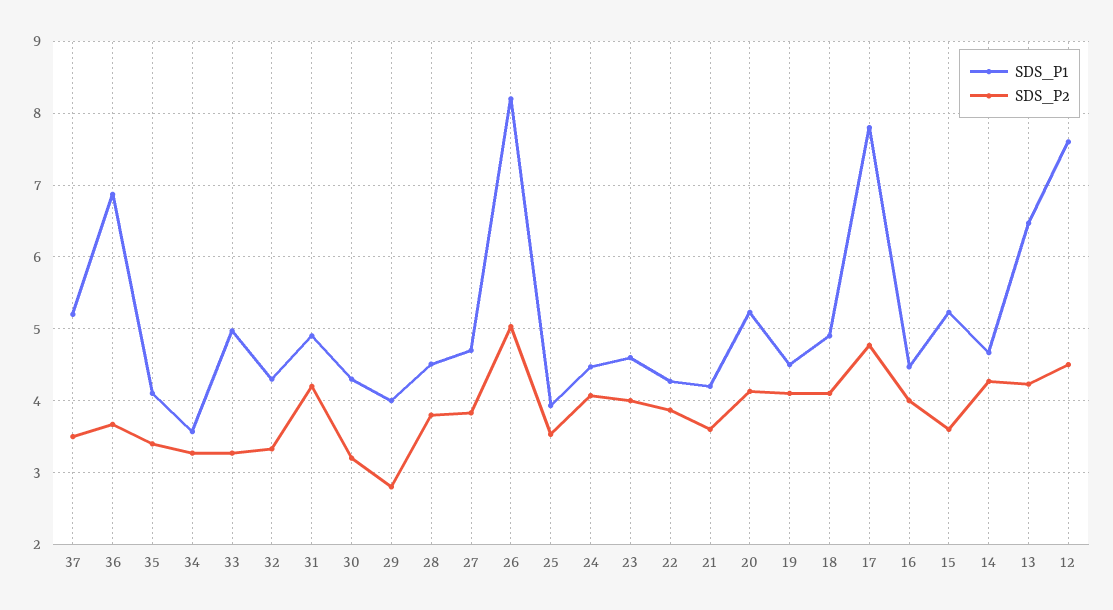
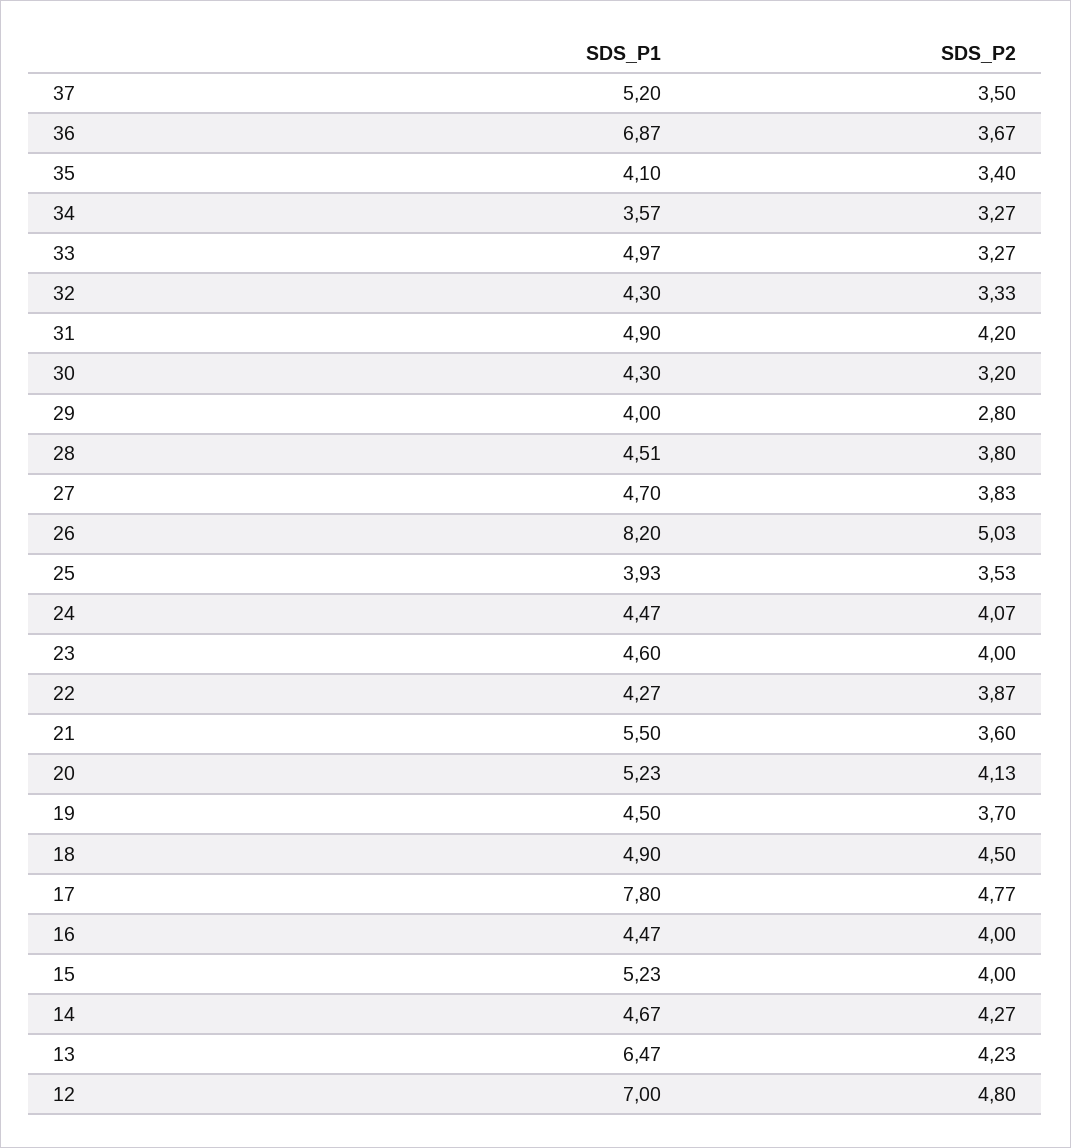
SDS_P1, 21: 4.2 -> 5.5
SDS_P2, 19: 4.1 -> 3.7
SDS_P2, 18: 4.1 -> 4.5
SDS_P2, 15: 3.6 -> 4
SDS_P1, 12: 7.6 -> 7
SDS_P2, 12: 4.5 -> 4.8

